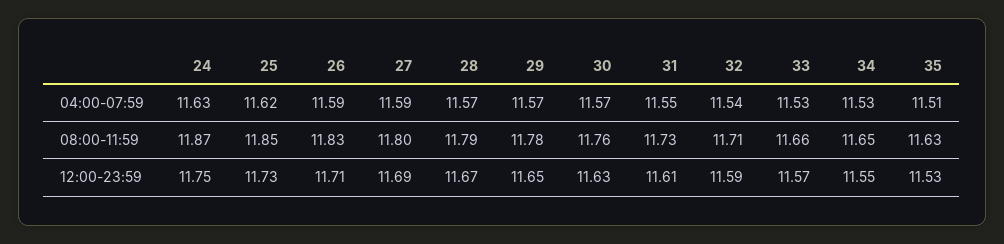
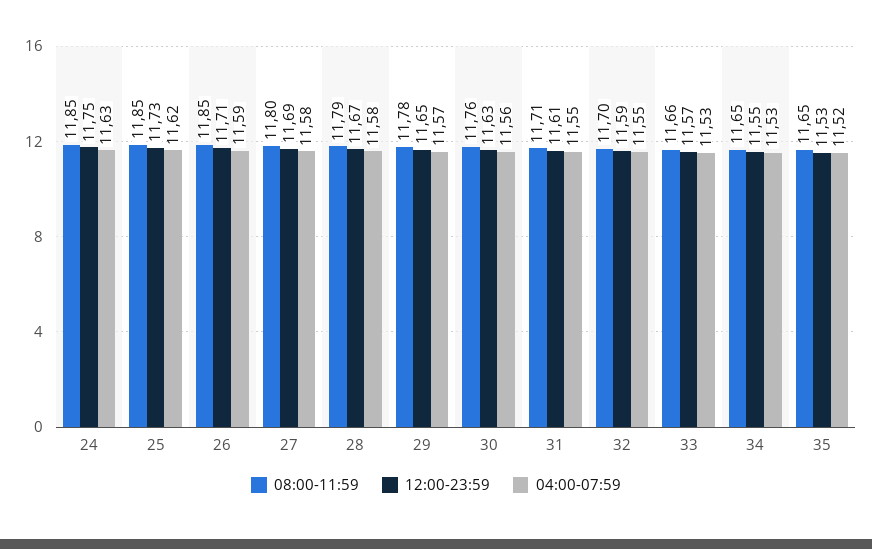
04:00-07:59, 27: 11.59 -> 11.58
04:00-07:59, 28: 11.57 -> 11.58
04:00-07:59, 30: 11.57 -> 11.56
04:00-07:59, 32: 11.54 -> 11.55
04:00-07:59, 35: 11.51 -> 11.52
08:00-11:59, 24: 11.87 -> 11.85
08:00-11:59, 26: 11.83 -> 11.85
08:00-11:59, 31: 11.73 -> 11.71
08:00-11:59, 32: 11.71 -> 11.7
08:00-11:59, 35: 11.63 -> 11.65

